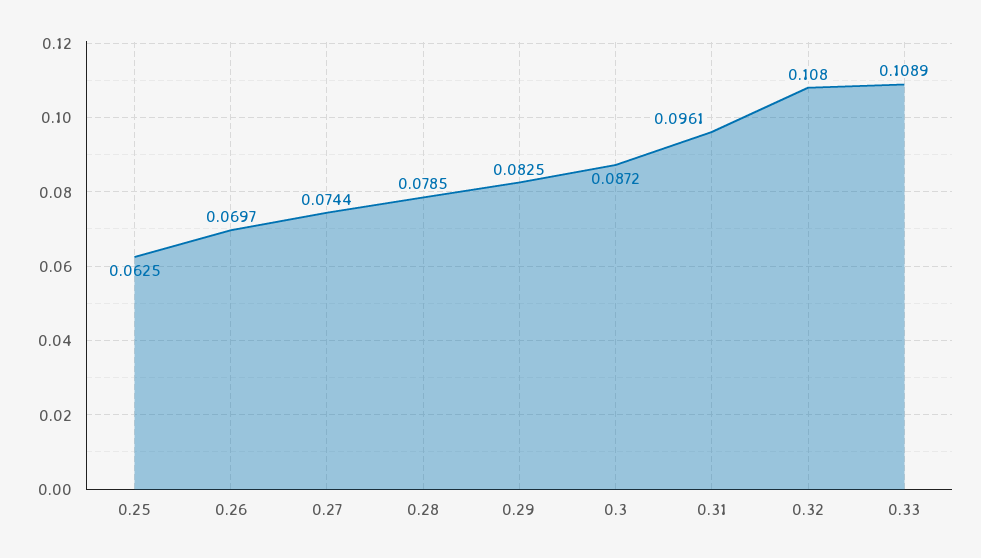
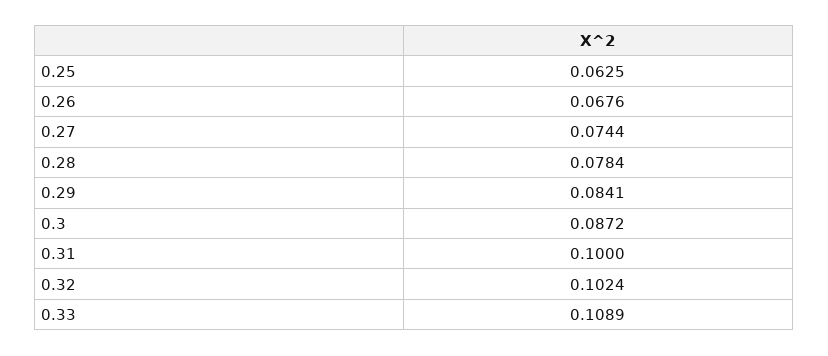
0.26: 0.0697 -> 0.0676
0.28: 0.0785 -> 0.0784
0.29: 0.0825 -> 0.0841
0.31: 0.0961 -> 0.1
0.32: 0.108 -> 0.1024

